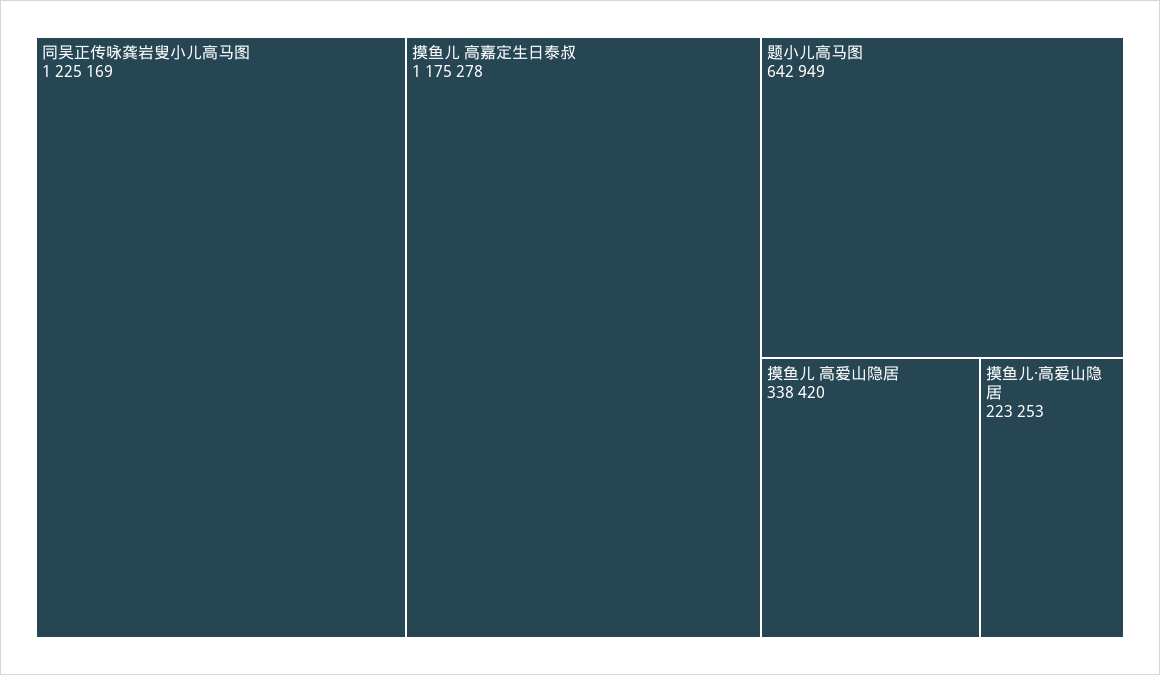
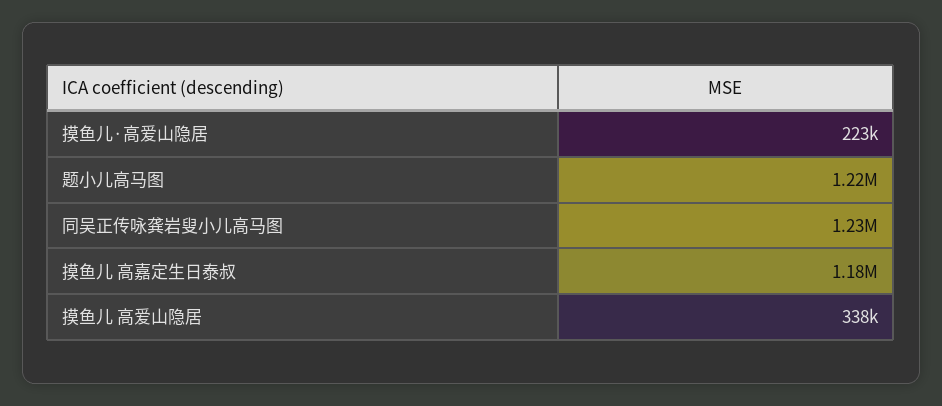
题小儿高马图: 642949 -> 1220000

